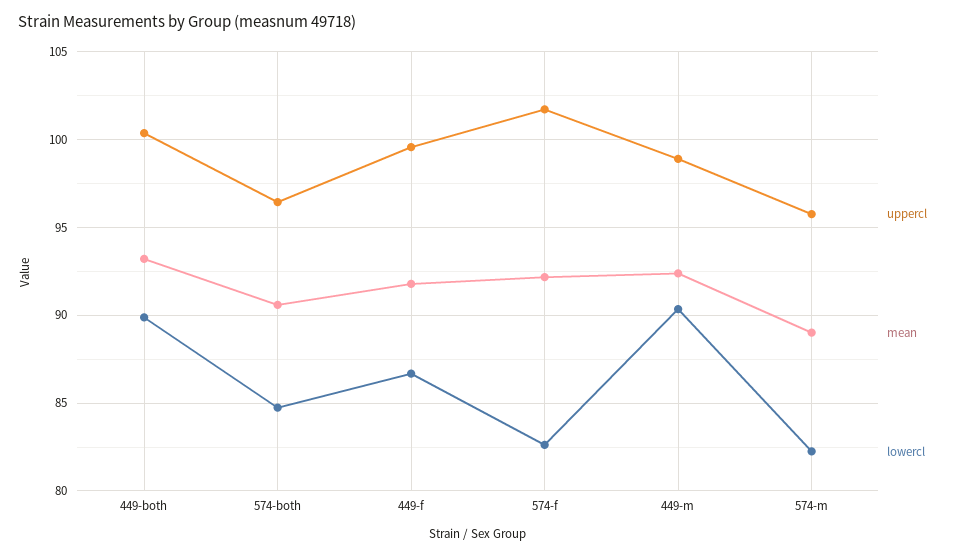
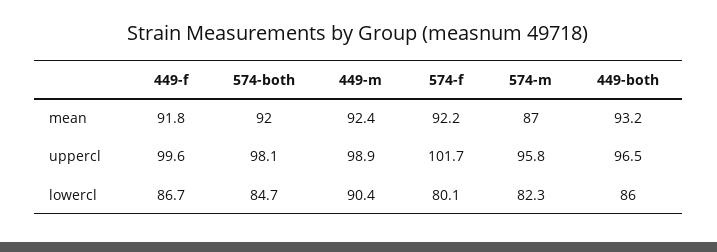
uppercl, 449-both: 100.5 -> 96.5
lowercl, 449-both: 90 -> 86
uppercl, 574-both: 96.5 -> 98.1
mean, 574-both: 90.5 -> 92
lowercl, 574-f: 82.5 -> 80.1
mean, 574-m: 89 -> 87

